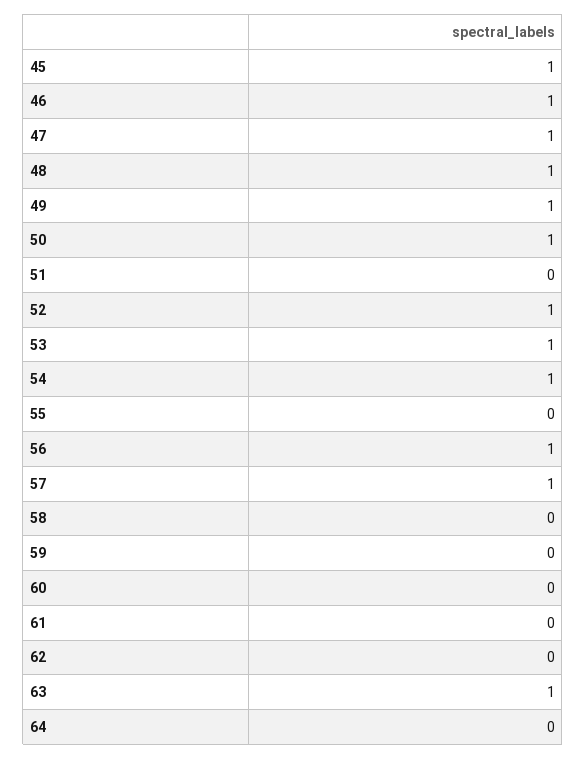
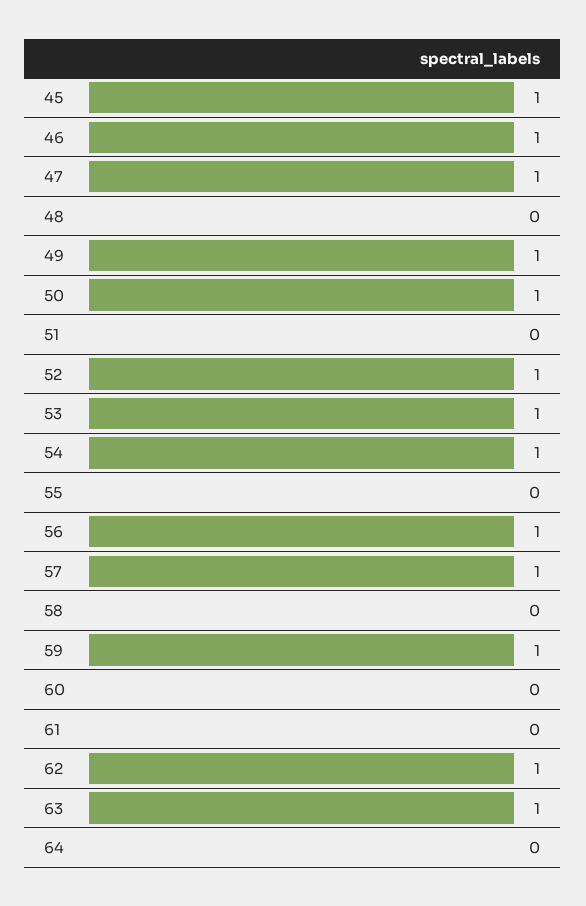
48: 1 -> 0
59: 0 -> 1
62: 0 -> 1

